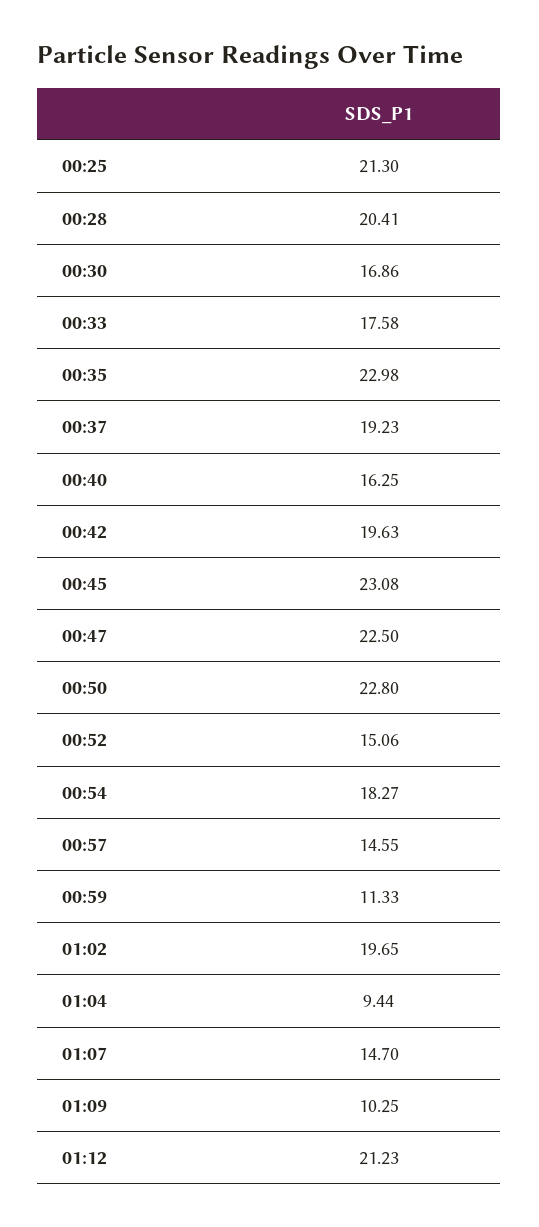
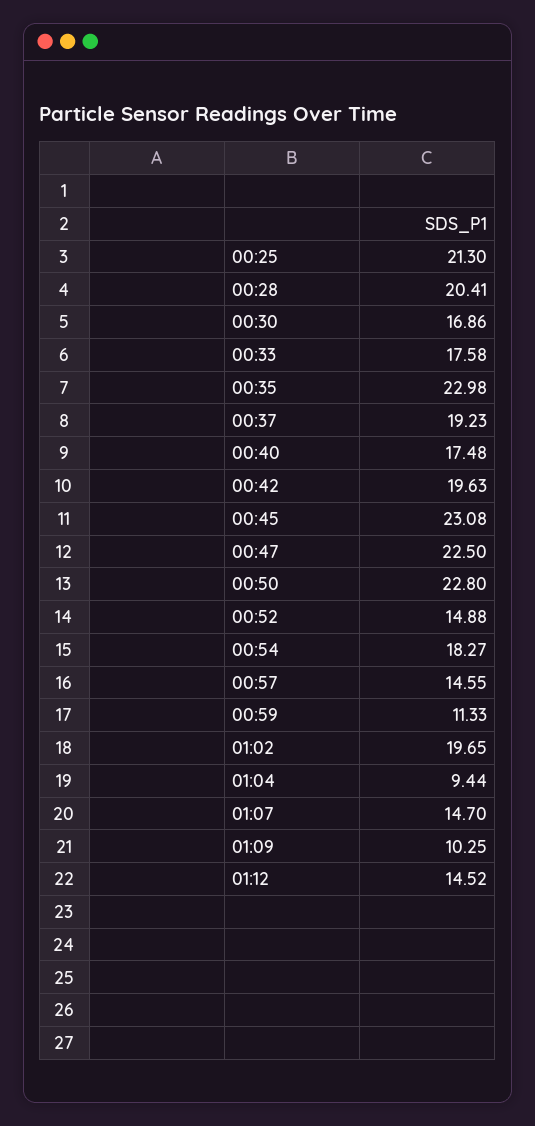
00:40: 16.25 -> 17.48
00:52: 15.06 -> 14.88
01:12: 21.23 -> 14.52

